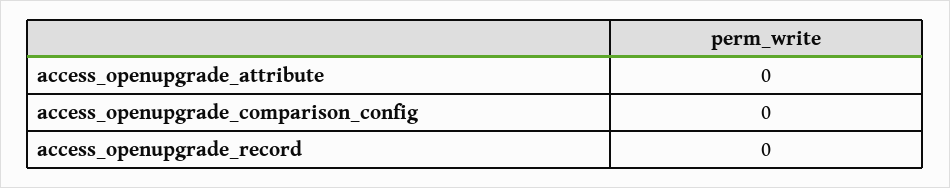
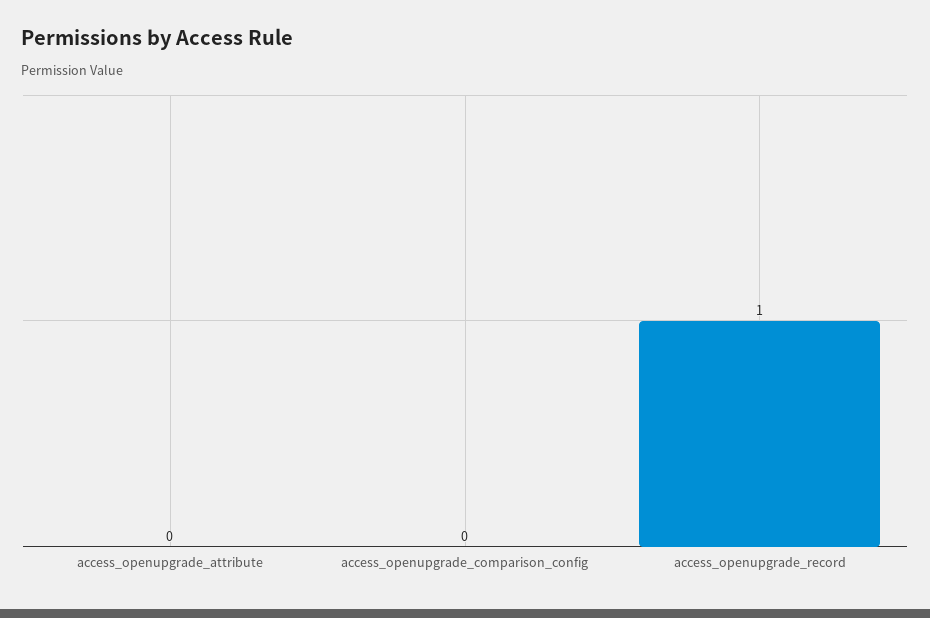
access_openupgrade_record: 0 -> 1

